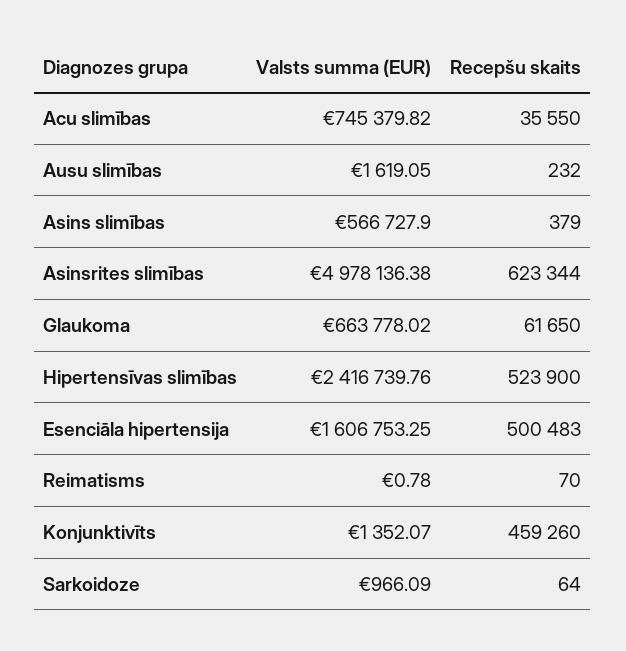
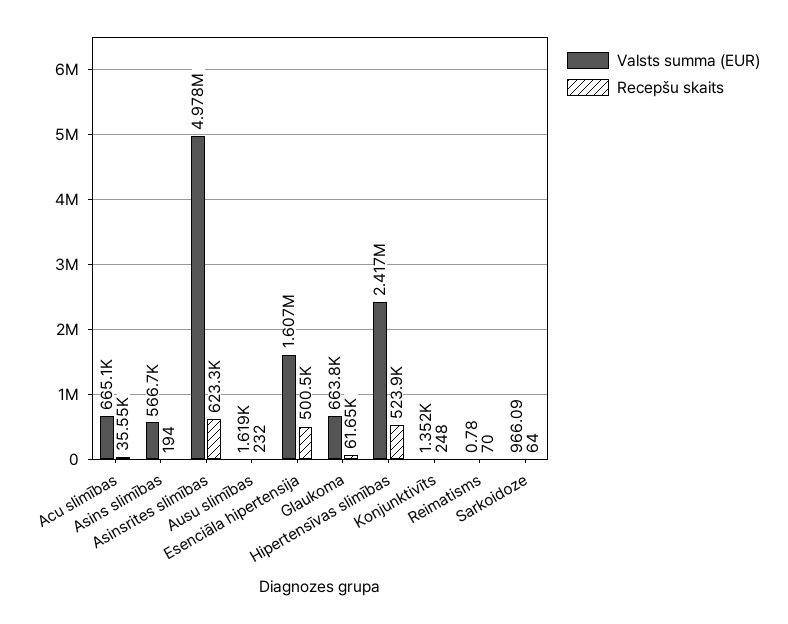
Valsts summa (EUR), Acu slimības: 745379.82 -> 665100
Recepšu skaits, Asins slimības: 379 -> 194
Recepšu skaits, Konjunktivīts: 459260 -> 248

